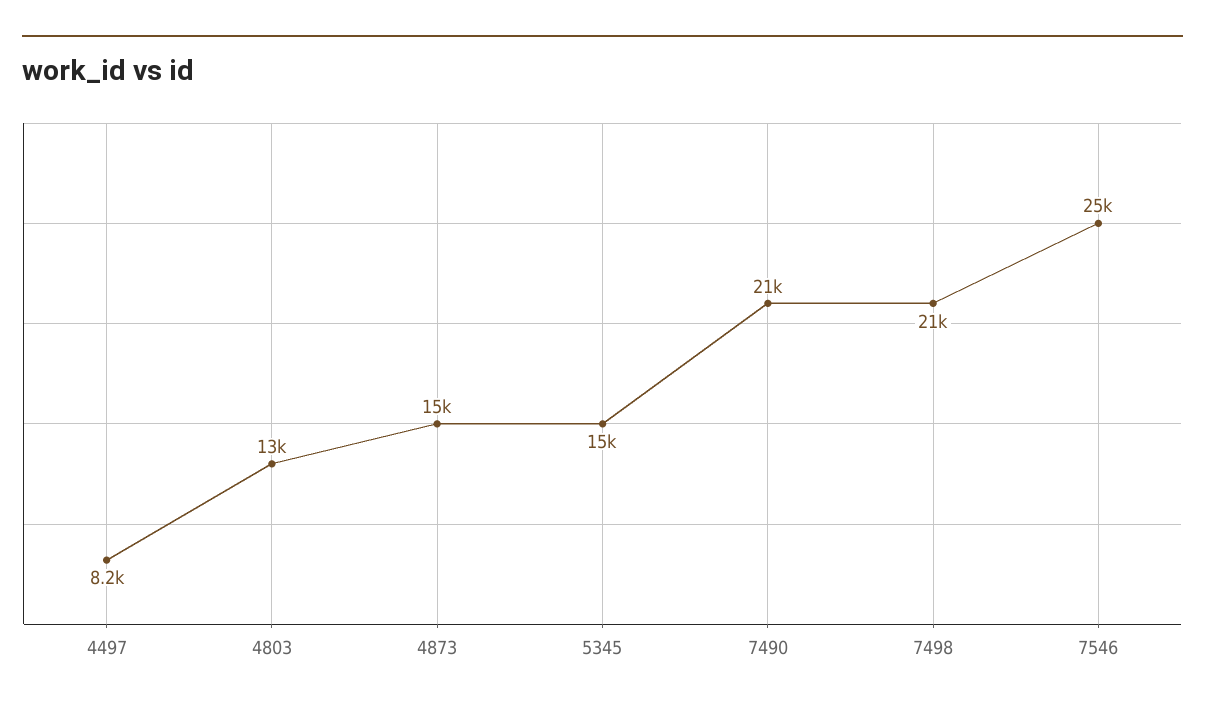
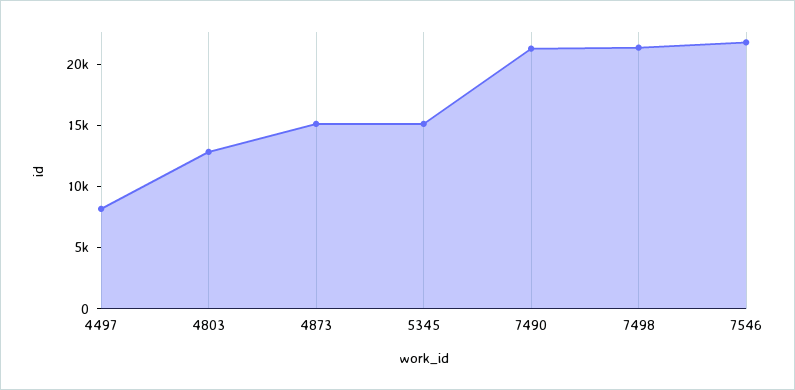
7546: 25000 -> 22000

